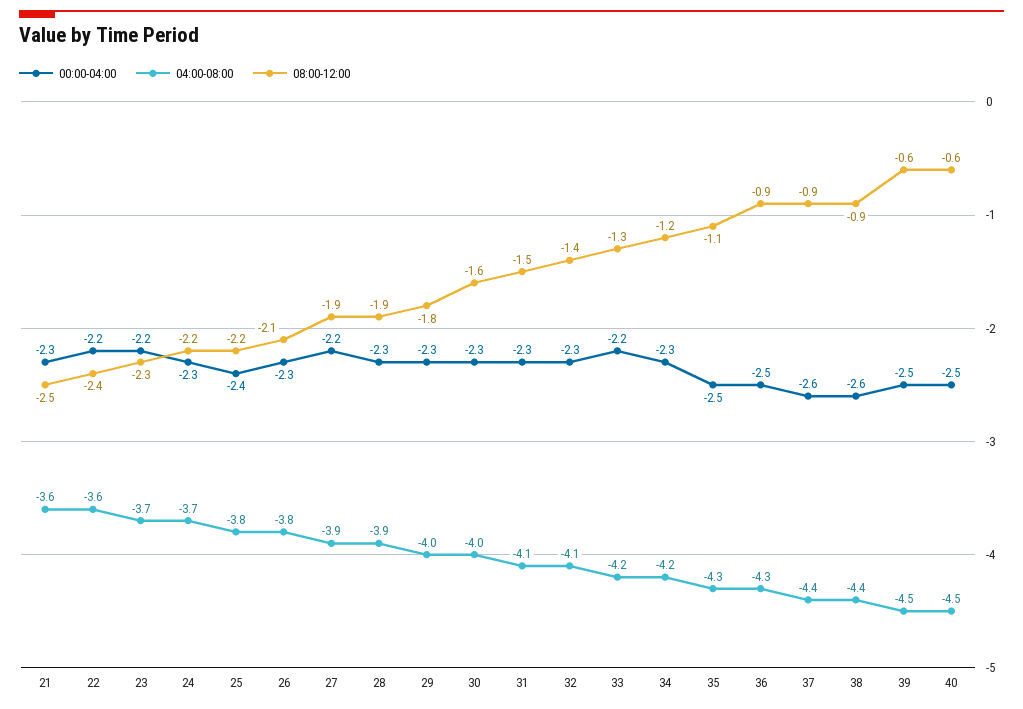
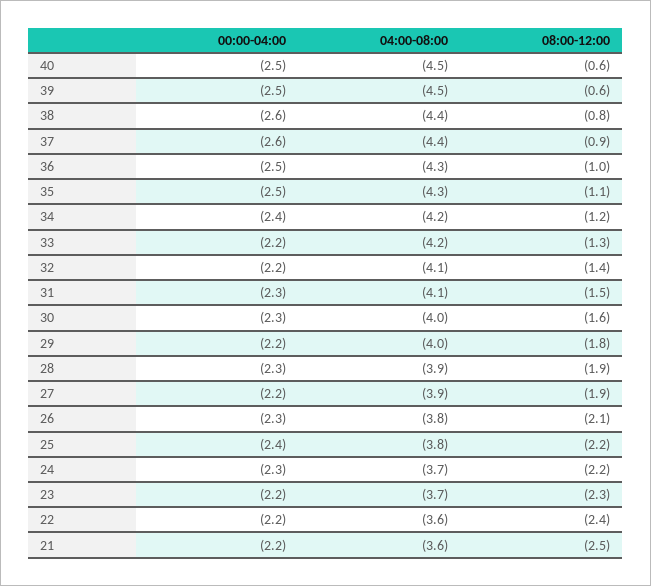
00:00-04:00, 21: -2.3 -> -2.2
00:00-04:00, 29: -2.3 -> -2.2
00:00-04:00, 32: -2.3 -> -2.2
00:00-04:00, 34: -2.3 -> -2.4
08:00-12:00, 36: -0.9 -> -1
08:00-12:00, 38: -0.9 -> -0.8

